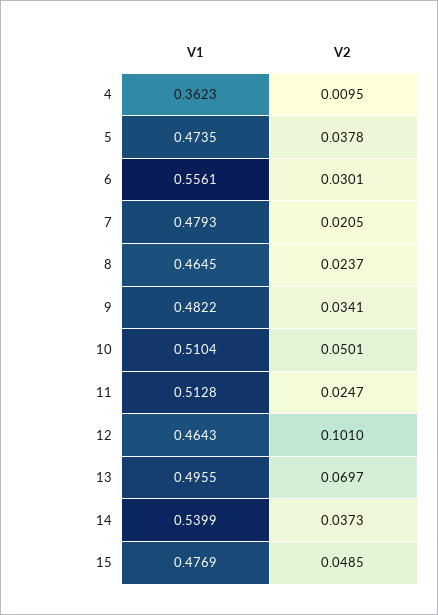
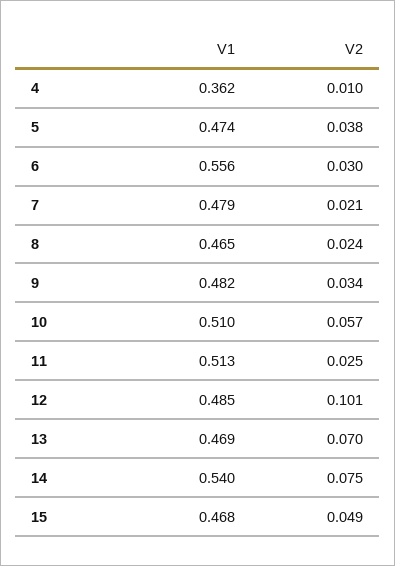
V2, 10: 0.0501 -> 0.057
V1, 12: 0.4643 -> 0.485
V1, 13: 0.4955 -> 0.469
V2, 14: 0.0373 -> 0.075
V1, 15: 0.4769 -> 0.468

